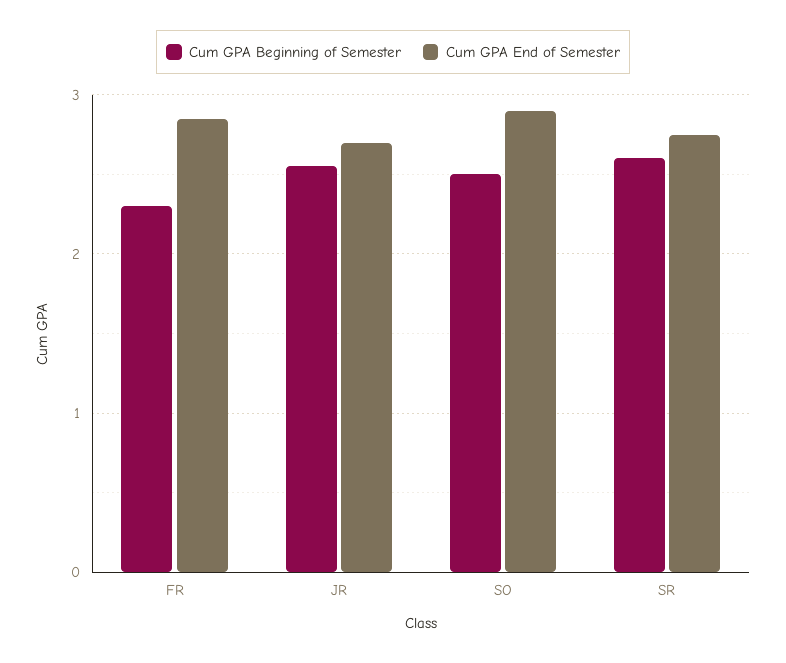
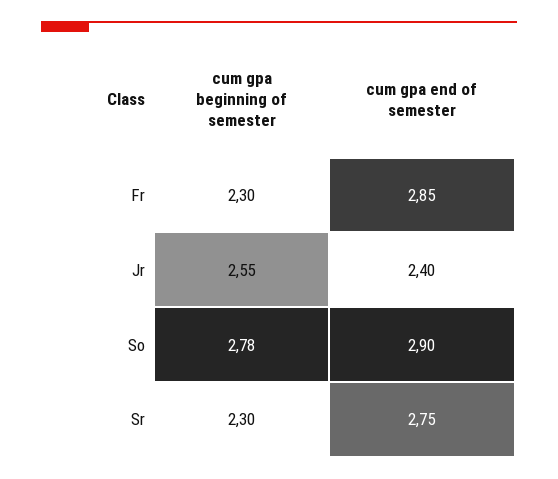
Cum GPA End of Semester, JR: 2.7 -> 2.4
Cum GPA Beginning of Semester, SO: 2.5 -> 2.78
Cum GPA Beginning of Semester, SR: 2.6 -> 2.3

